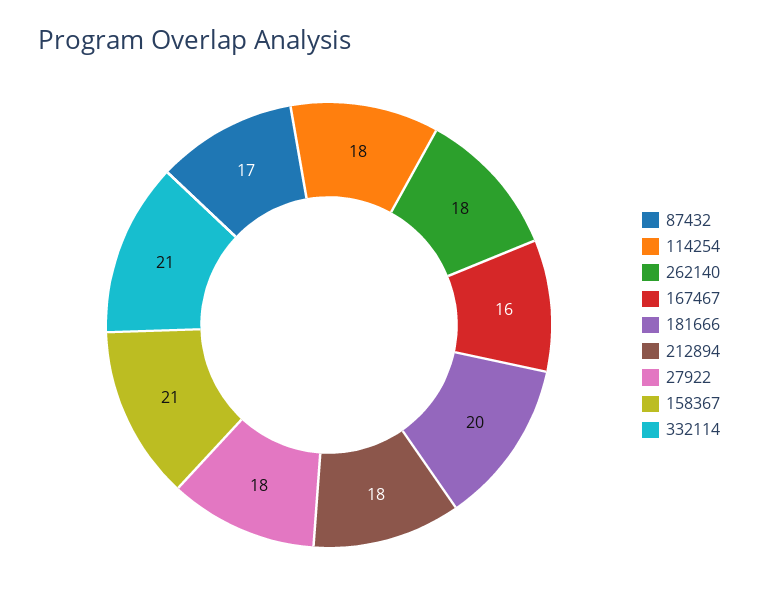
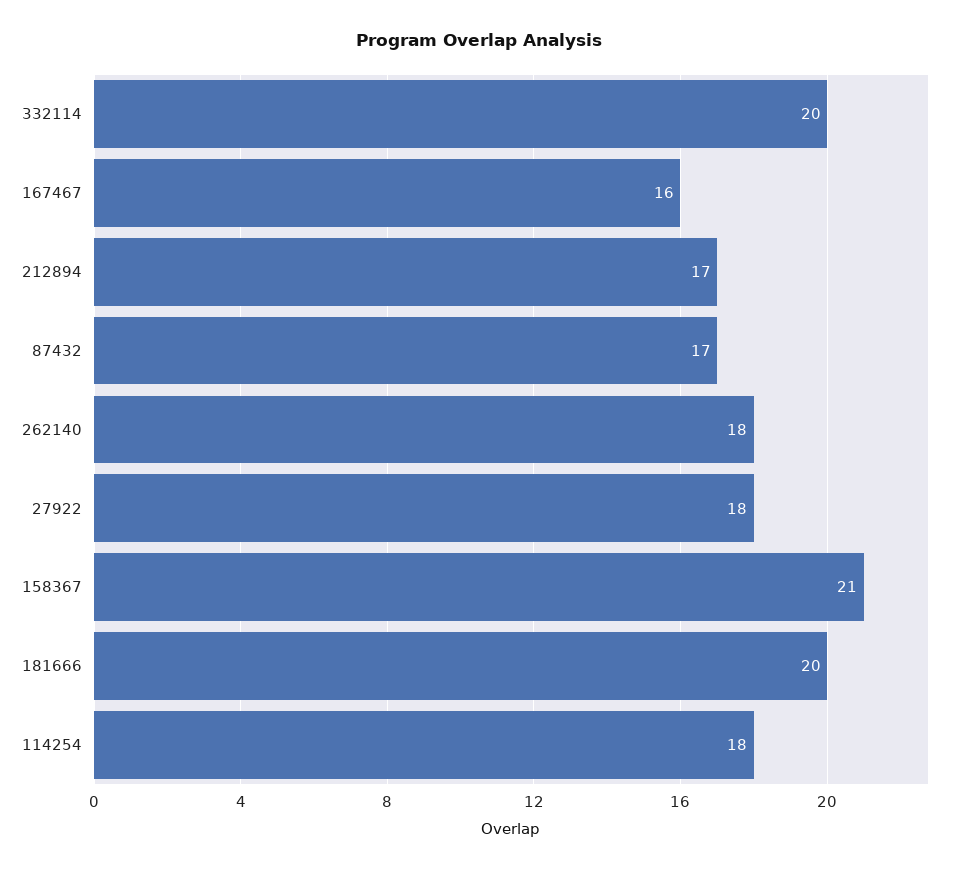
212894: 18 -> 17
332114: 21 -> 20

